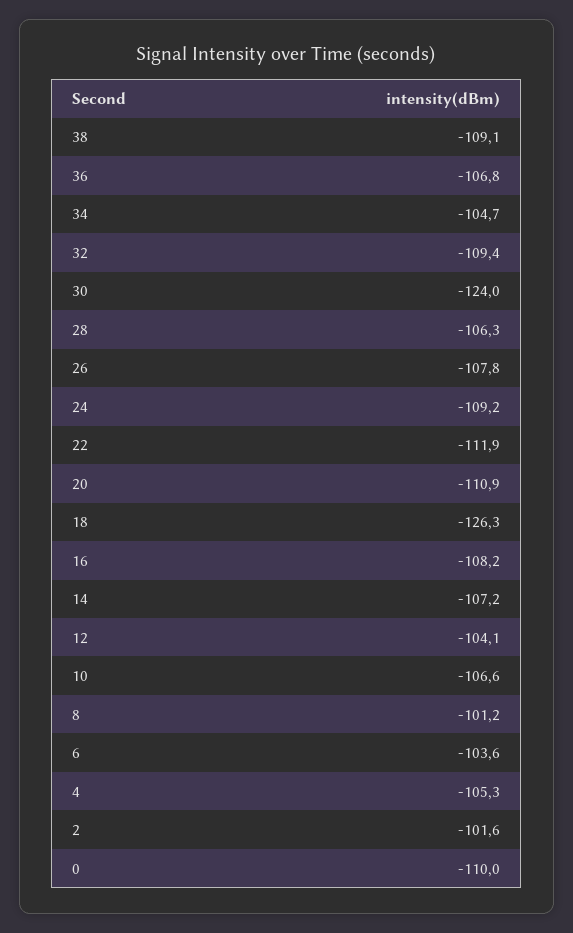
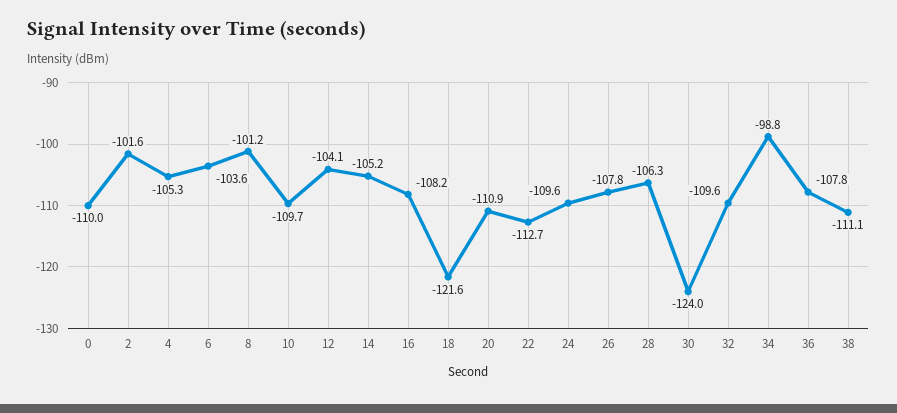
38: -109.1 -> -111.1
36: -106.8 -> -107.8
34: -104.7 -> -98.8
32: -109.4 -> -109.6
24: -109.2 -> -109.6
22: -111.9 -> -112.7
18: -126.3 -> -121.6
14: -107.2 -> -105.2
10: -106.6 -> -109.7

